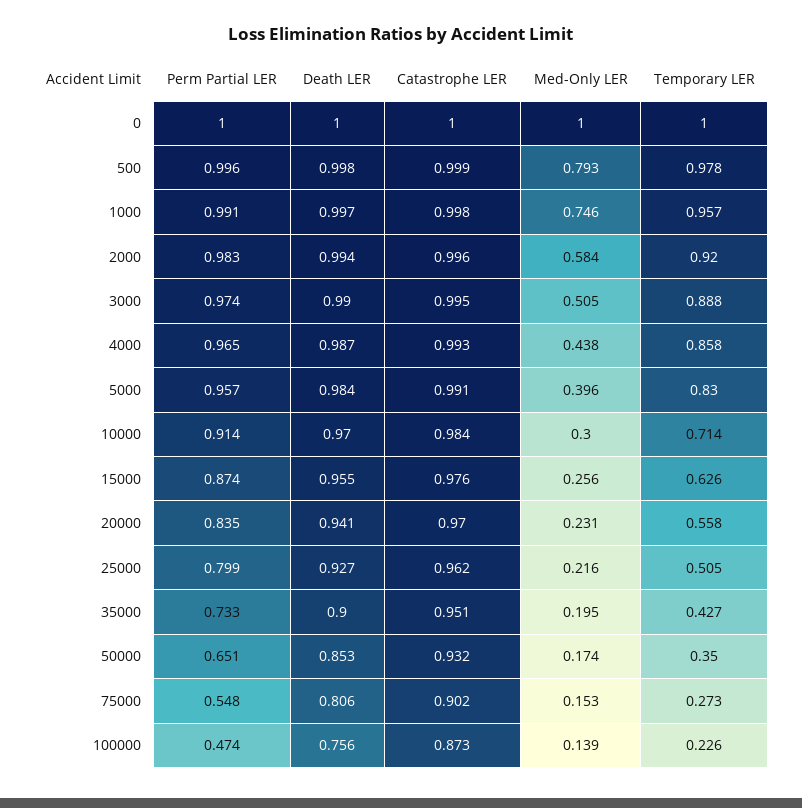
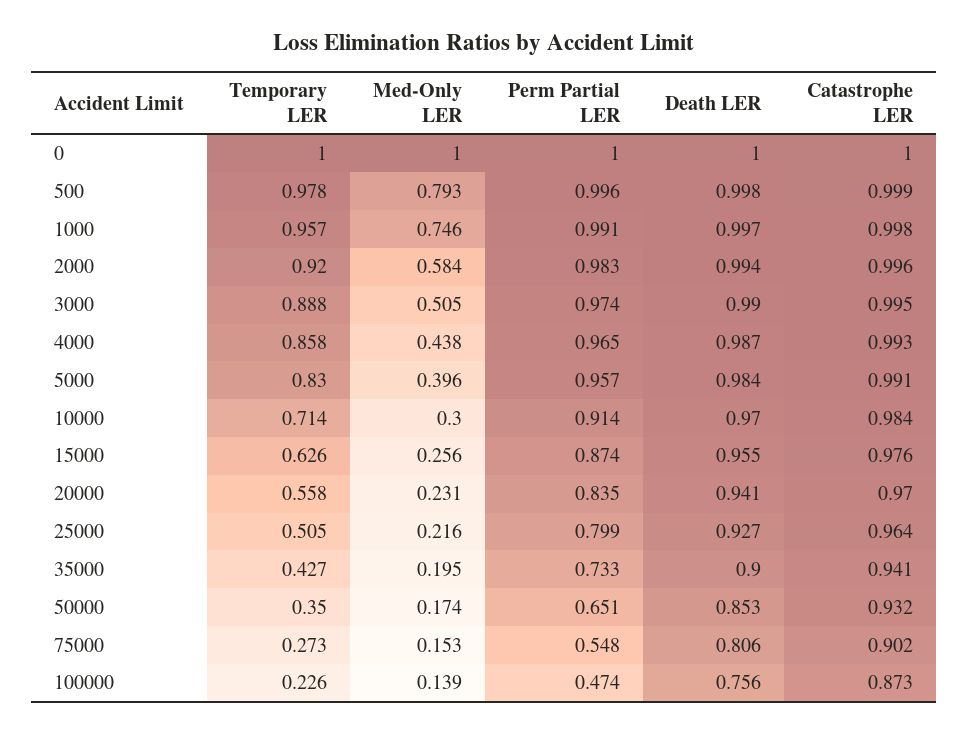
Catastrophe LER, 25000: 0.962 -> 0.964
Catastrophe LER, 35000: 0.951 -> 0.941

